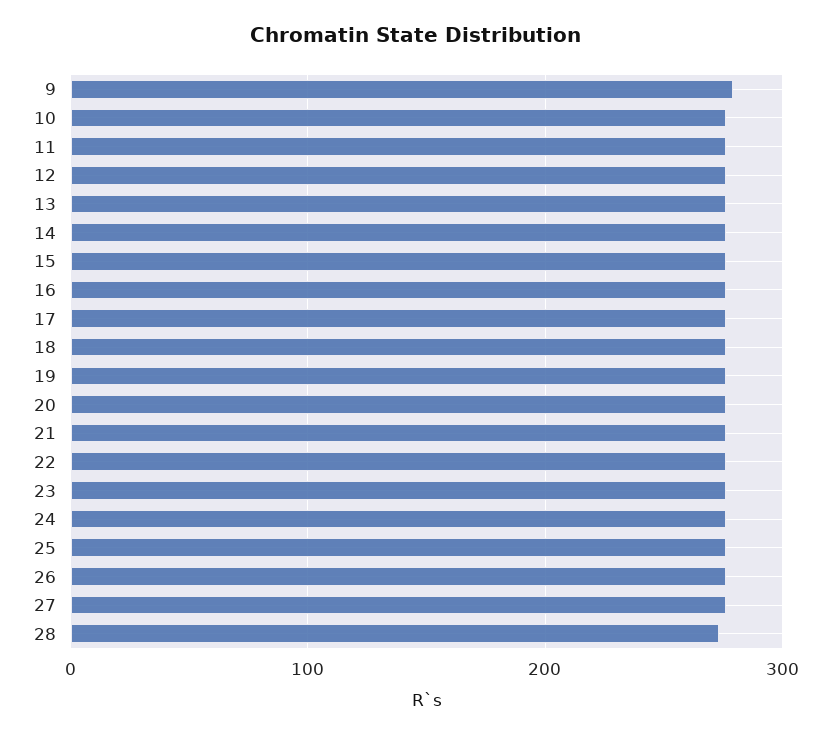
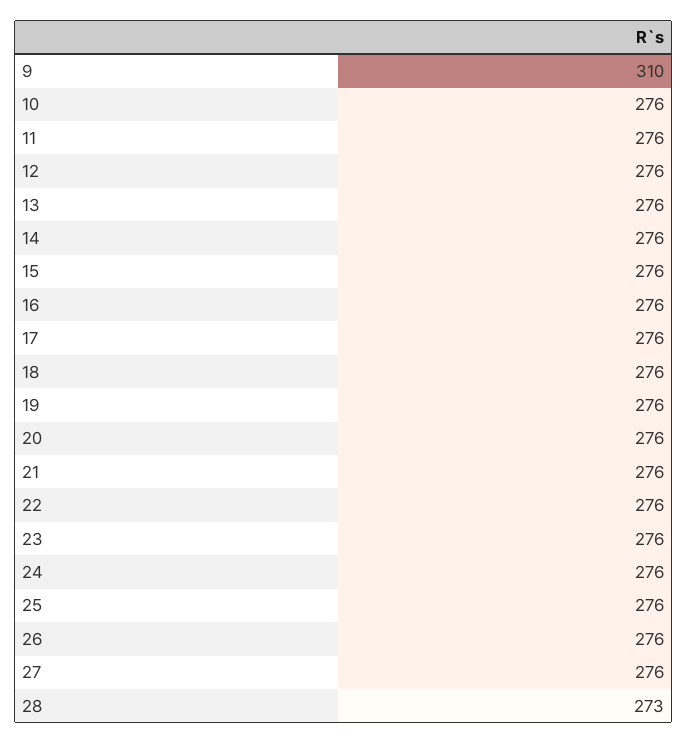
9: 280 -> 310

